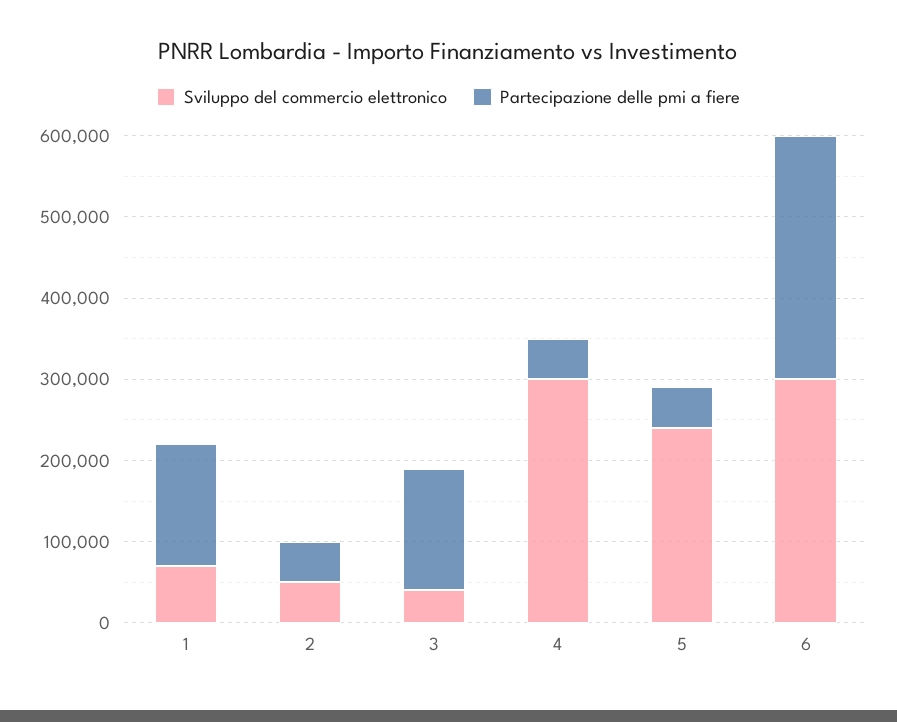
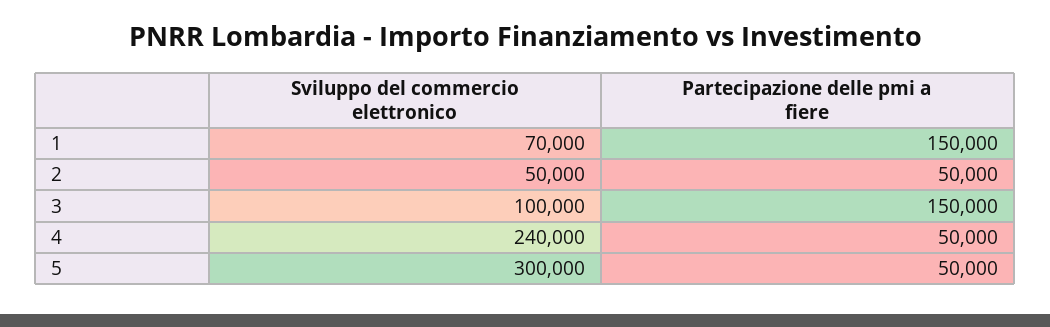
Sviluppo del commercio elettronico, 3: 40000 -> 100000
Sviluppo del commercio elettronico, 4: 300000 -> 240000
Sviluppo del commercio elettronico, 5: 240000 -> 300000
Sviluppo del commercio elettronico, 6: 300000 -> none
Partecipazione delle pmi a fiere, 6: 300000 -> none

